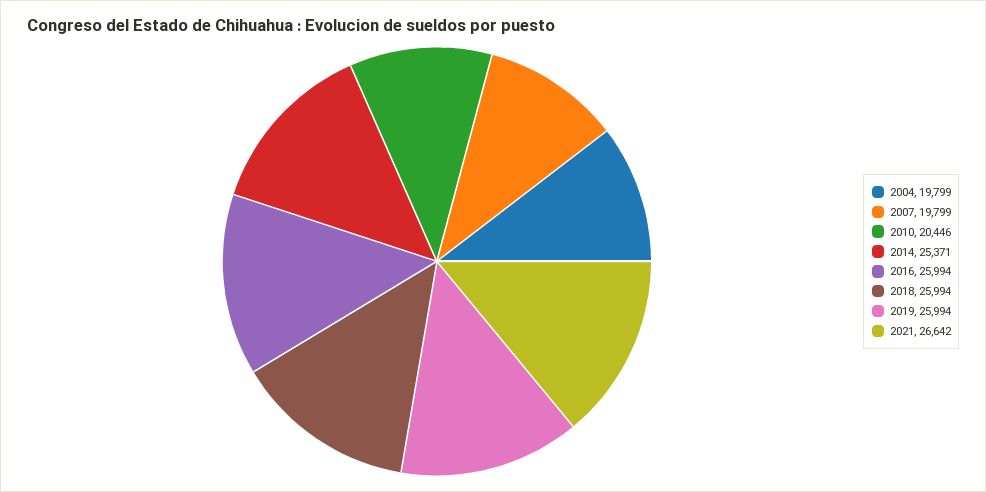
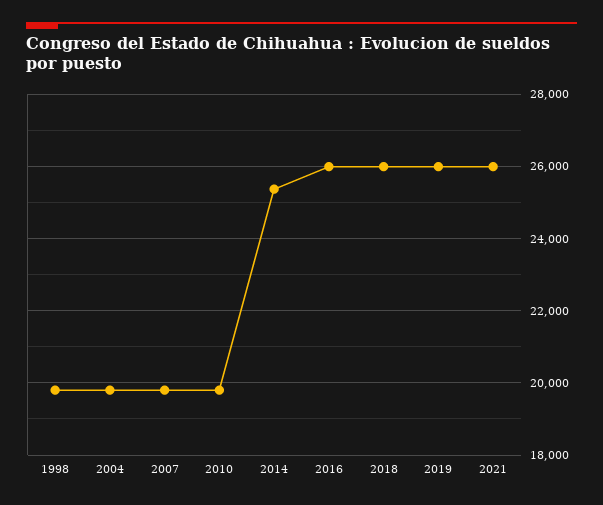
2010: 20446 -> 19800
2021: 26642 -> 26000
1998: none -> 19800

